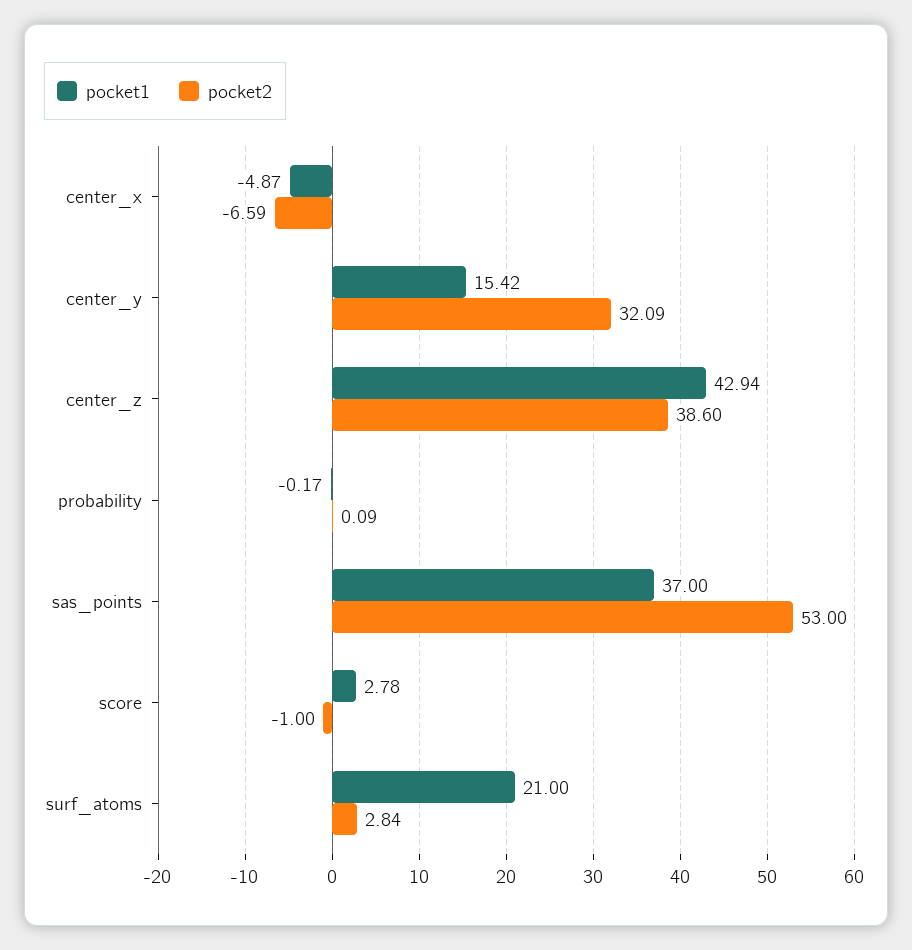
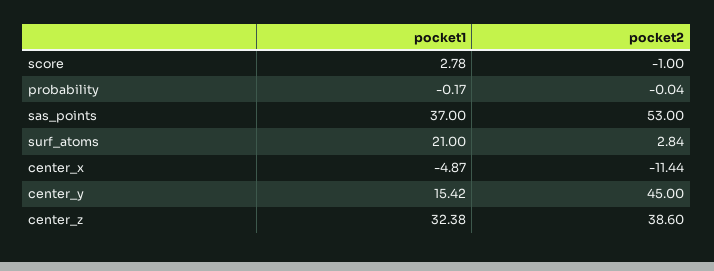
pocket2, center_x: -6.59 -> -11.44
pocket2, center_y: 32.09 -> 45
pocket1, center_z: 42.94 -> 32.38
pocket2, probability: 0.09 -> -0.04

